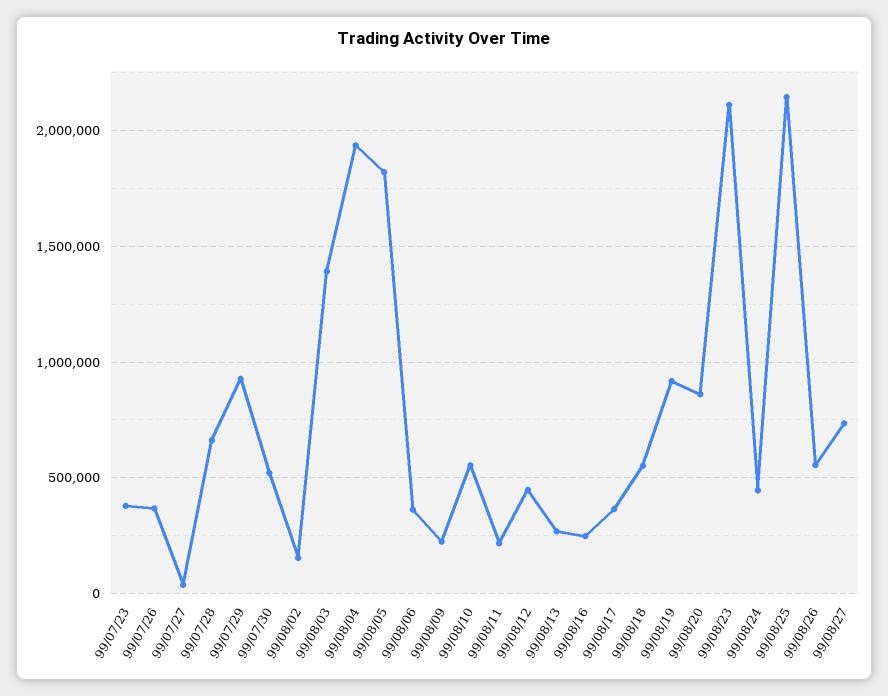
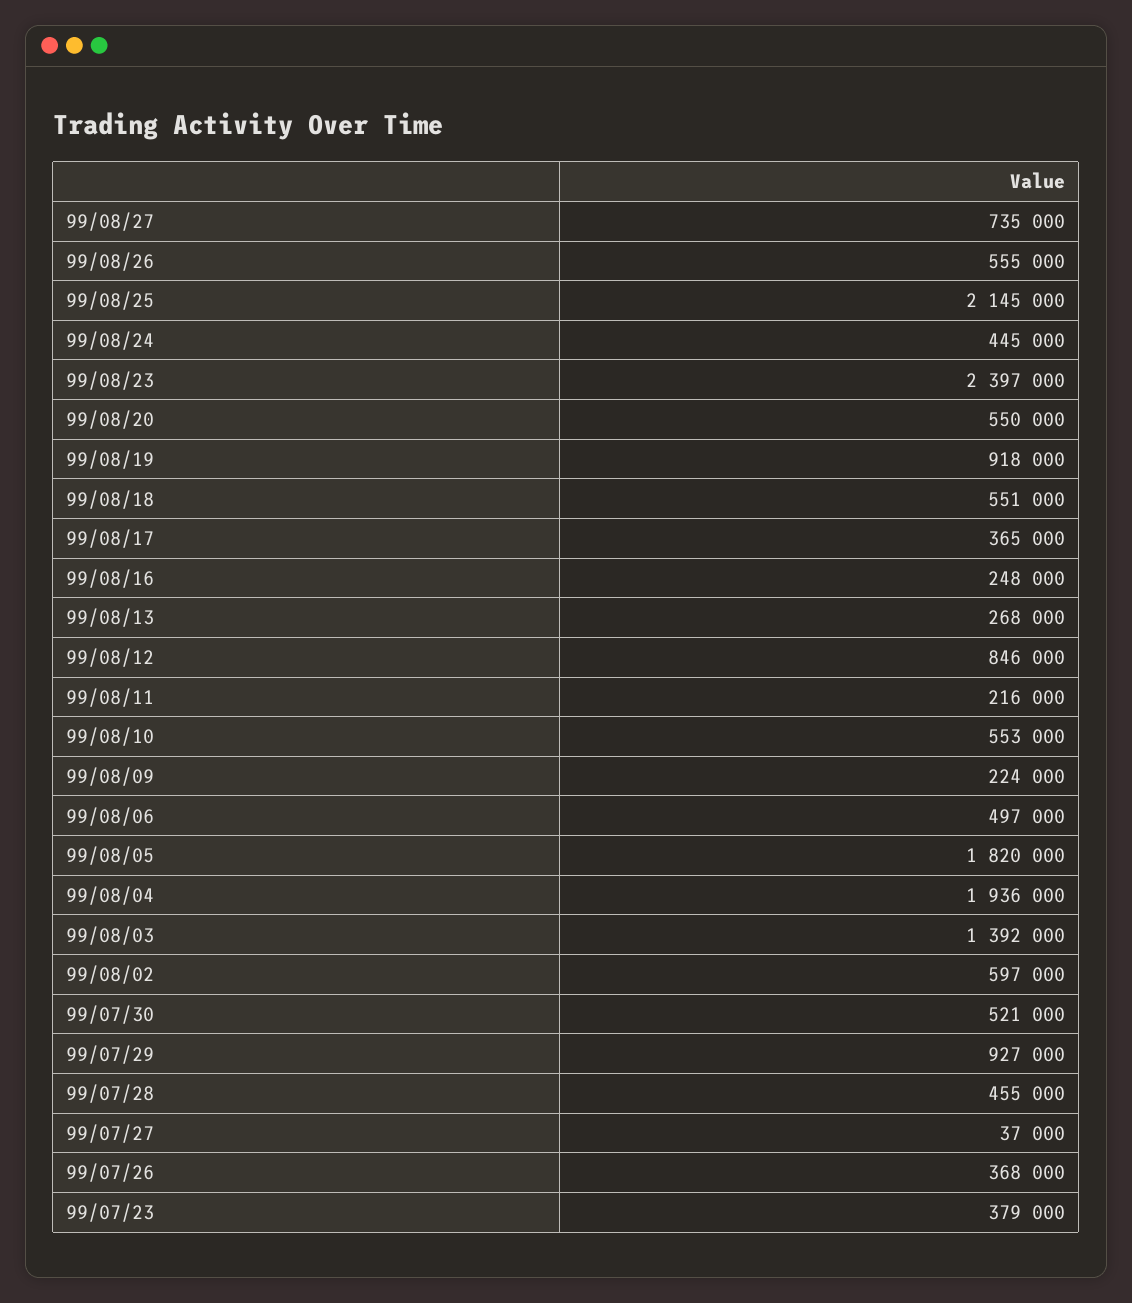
99/07/28: 650000 -> 455000
99/08/02: 150000 -> 597000
99/08/06: 350000 -> 497000
99/08/12: 450000 -> 846000
99/08/20: 850000 -> 550000
99/08/23: 2100000 -> 2397000

